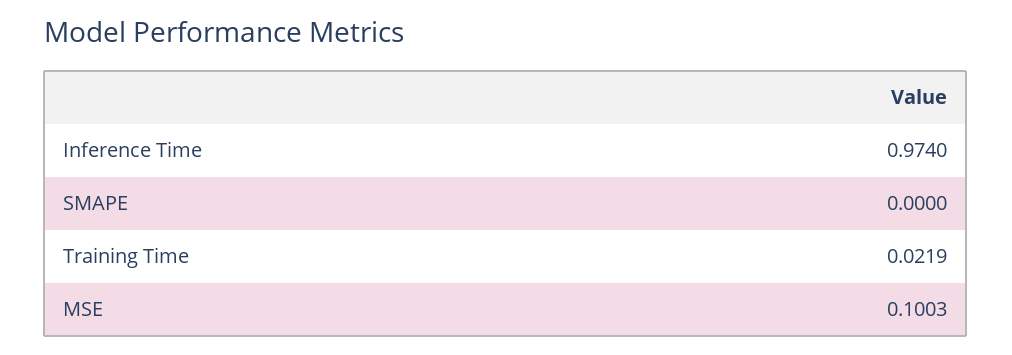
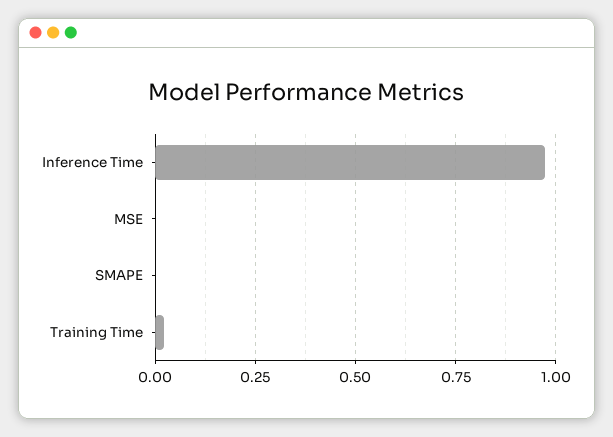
MSE: 0.1003 -> 0

